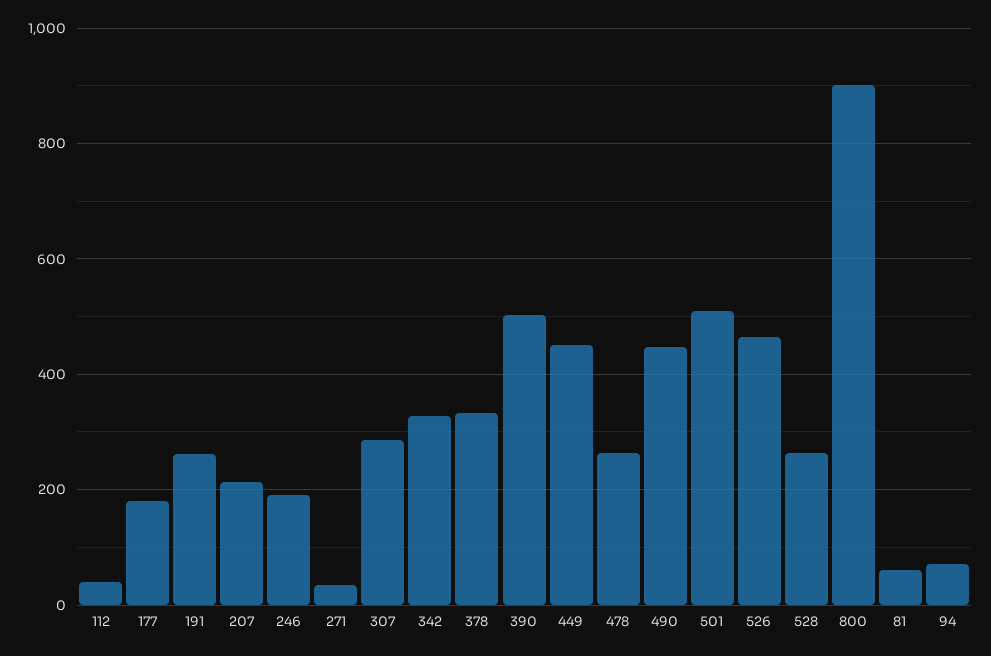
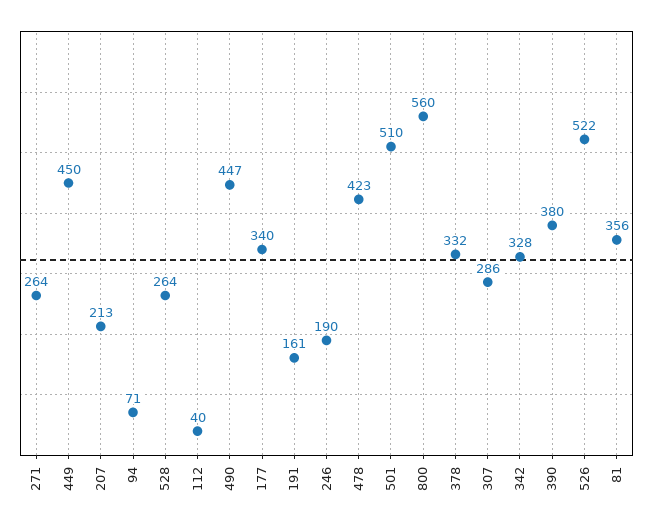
177: 180 -> 340
191: 260 -> 161
271: 40 -> 264
390: 500 -> 380
478: 260 -> 423
526: 460 -> 522
800: 900 -> 560
81: 60 -> 356

